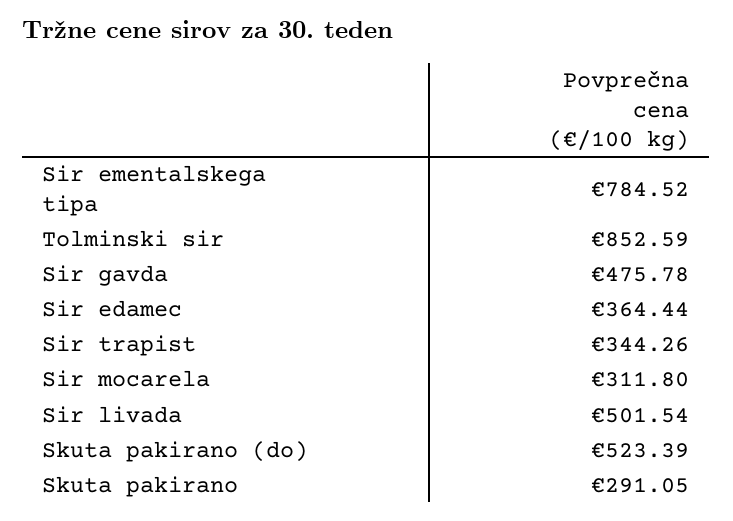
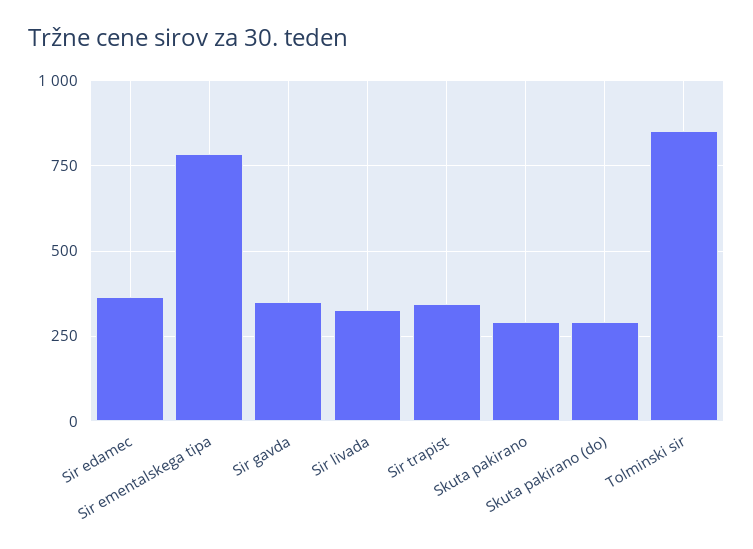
Sir gavda: 475.78 -> 350
Sir mocarela: 311.8 -> none
Sir livada: 501.54 -> 325
Skuta pakirano (do): 523.39 -> 300

